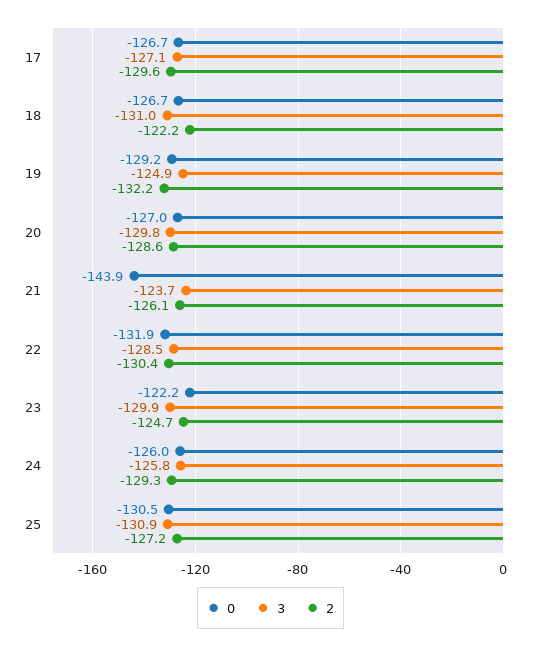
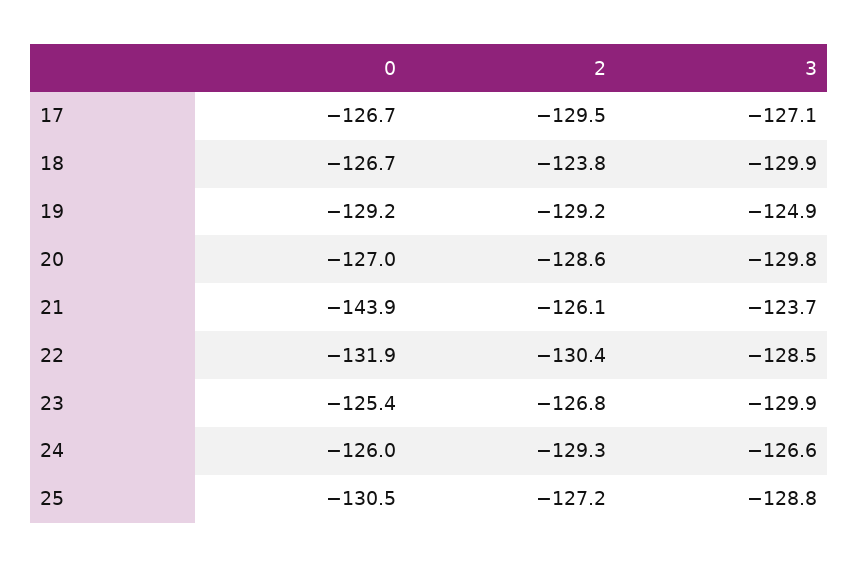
2, 17: -129.6 -> -129.5
3, 18: -131 -> -129.9
2, 18: -122.2 -> -123.8
2, 19: -132.2 -> -129.2
0, 23: -122.2 -> -125.4
2, 23: -124.7 -> -126.8
3, 24: -125.8 -> -126.6
3, 25: -130.9 -> -128.8

